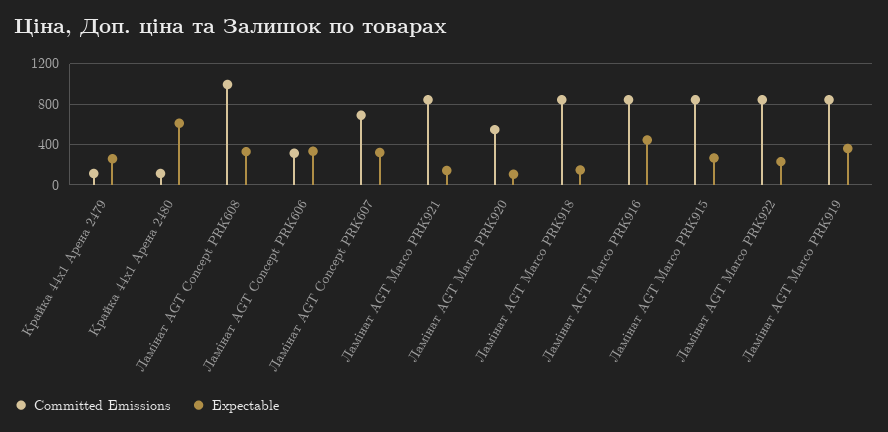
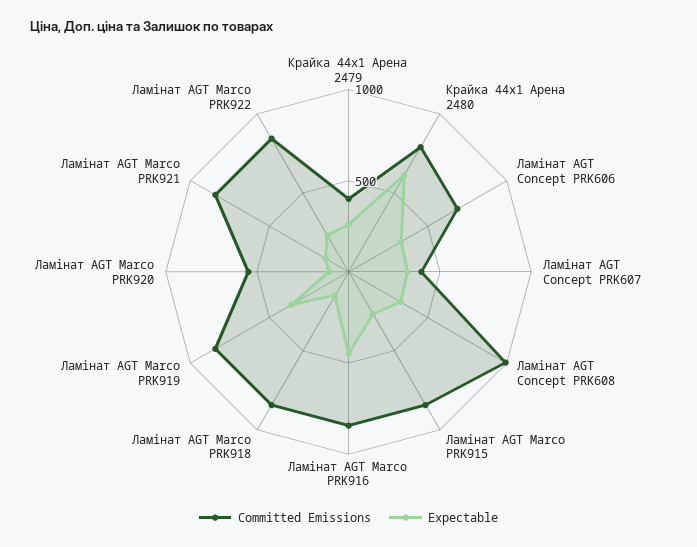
Committed Emissions, Крайка 44x1 Арена 2479: 100 -> 400
Committed Emissions, Крайка 44x1 Арена 2480: 100 -> 800
Committed Emissions, Ламінат AGT Concept PRK606: 300 -> 700
Committed Emissions, Ламінат AGT Concept PRK607: 700 -> 400

